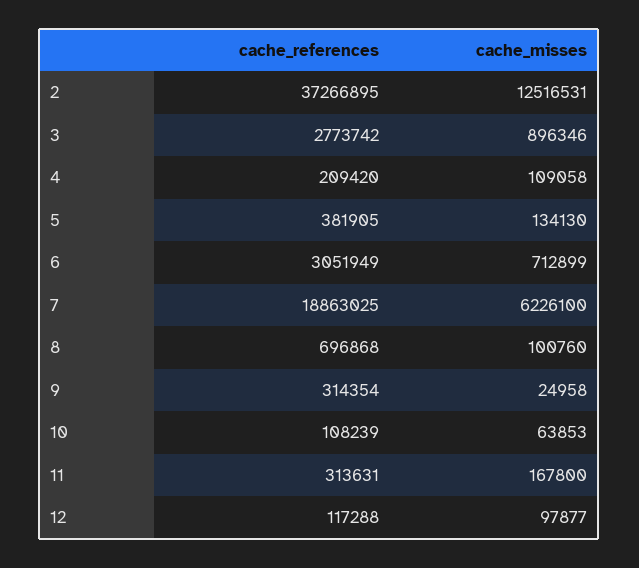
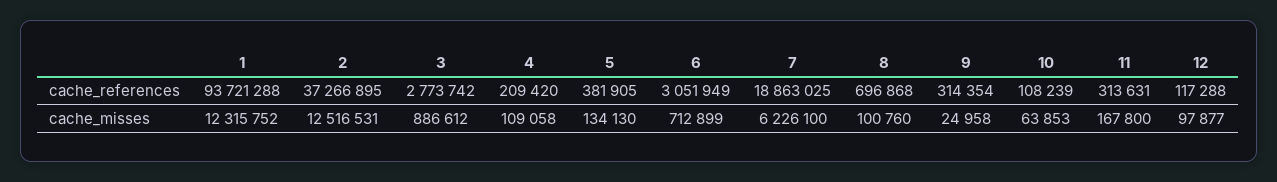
cache_misses, 3: 896346 -> 886612
cache_references, 1: none -> 93721288
cache_misses, 1: none -> 12315752

